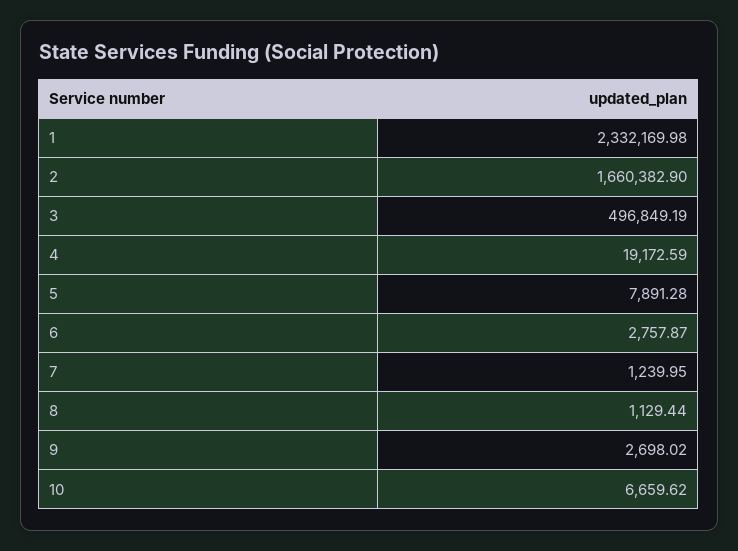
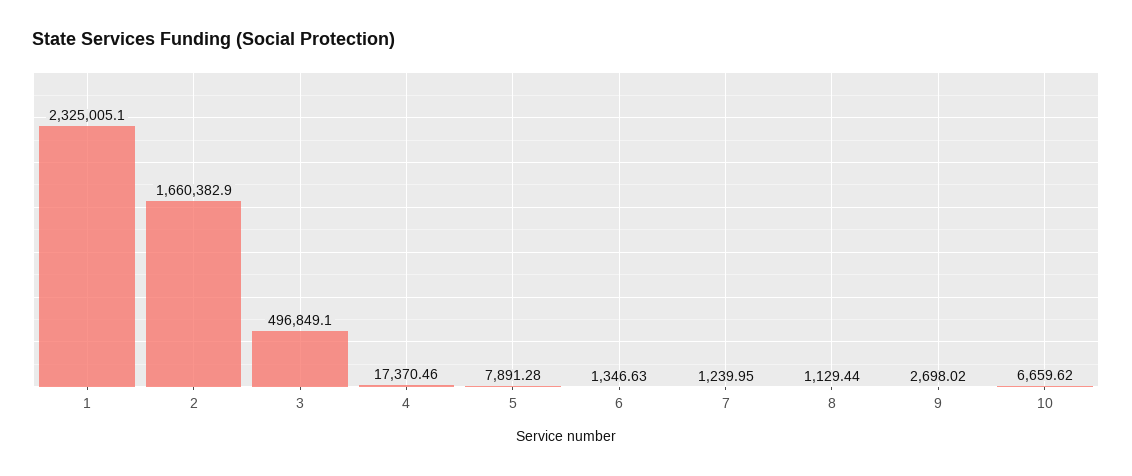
1: 2332169.98 -> 2325005.1
3: 496849.19 -> 496849.1
4: 19172.59 -> 17370.46
6: 2757.87 -> 1346.63

